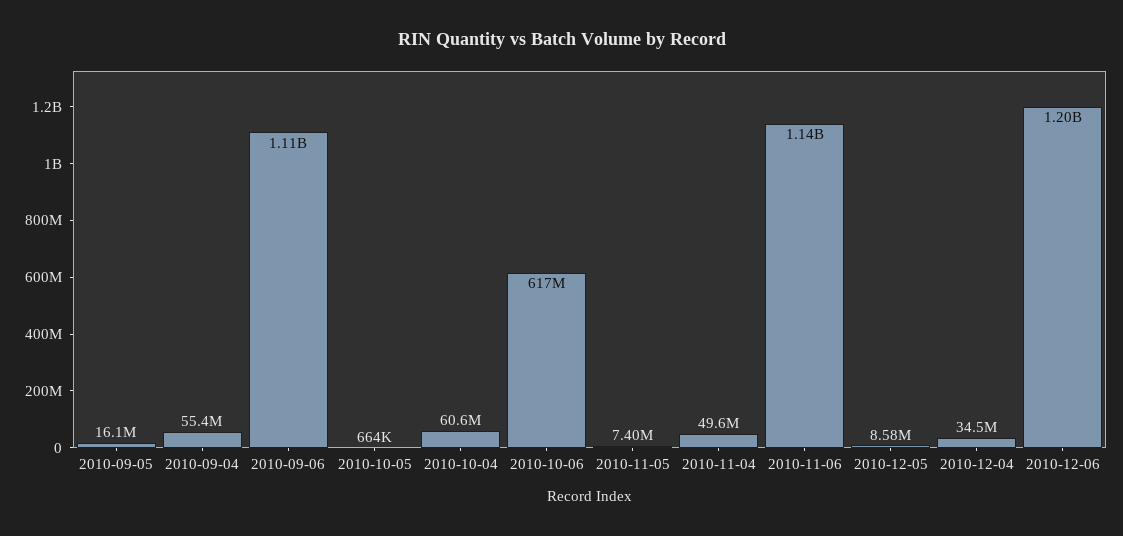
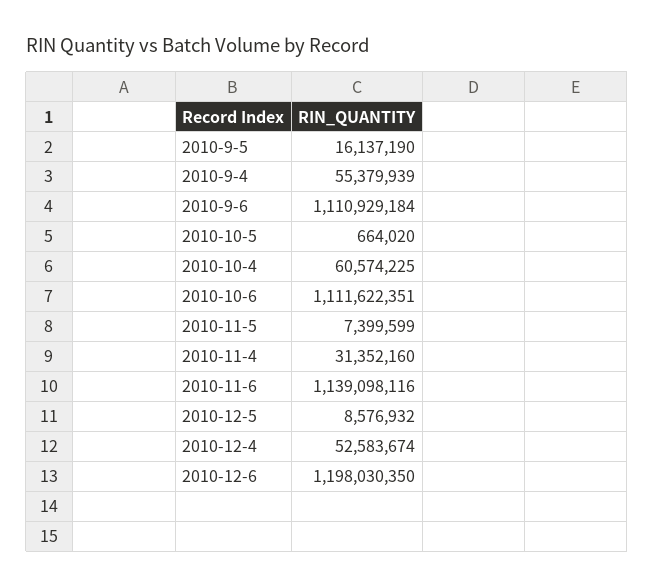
2010-10-06: 617000000 -> 1111622351
2010-11-04: 49600000 -> 31352160
2010-12-04: 34500000 -> 52583674

